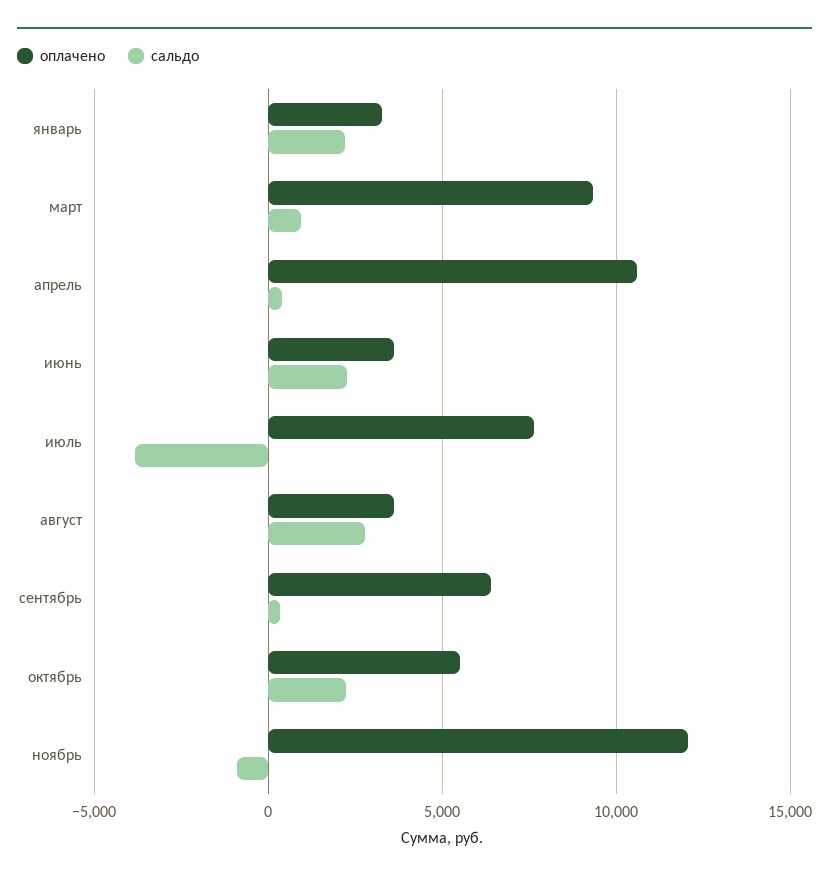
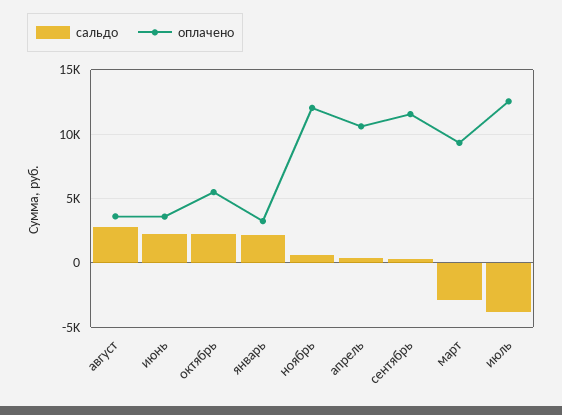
сальдо, март: 1000 -> -3000
оплачено, июль: 7500 -> 12500
оплачено, сентябрь: 6500 -> 11500
сальдо, ноябрь: -1000 -> 500

